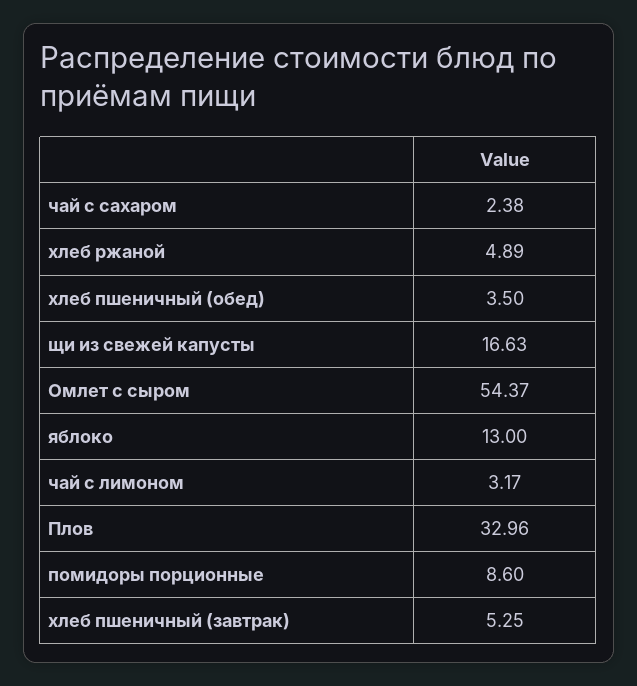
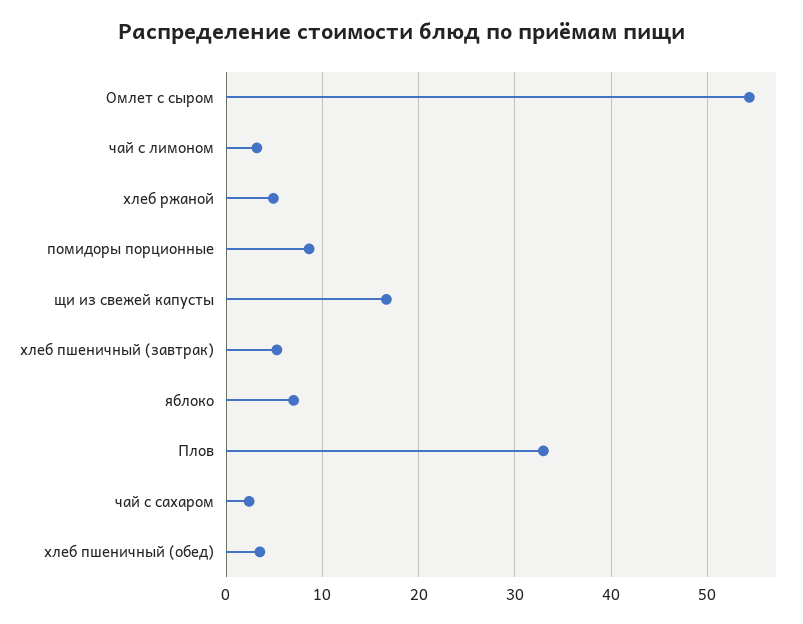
яблоко: 13 -> 7

